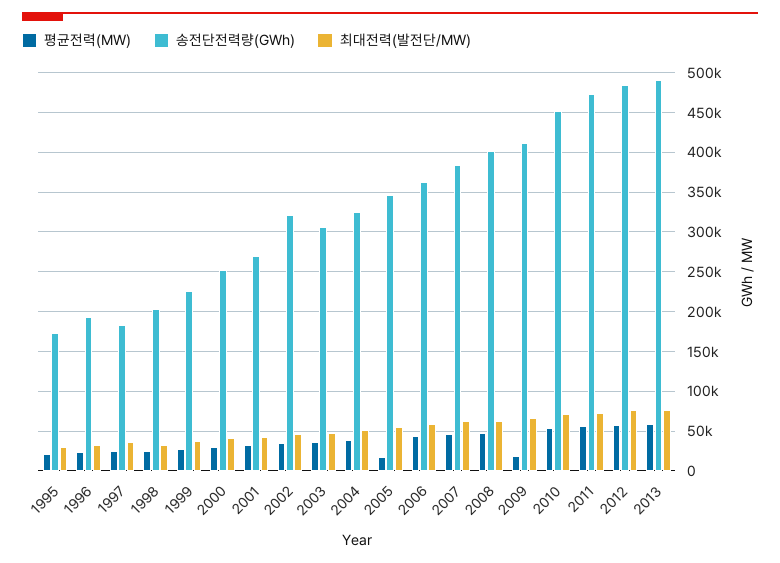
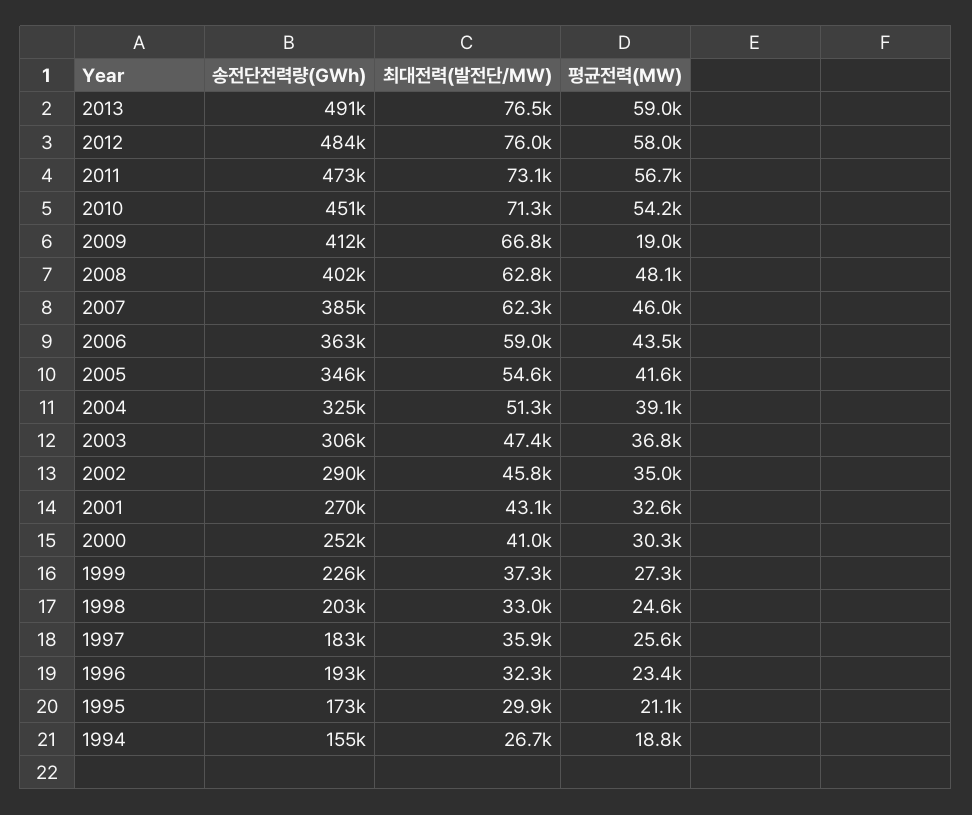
송전단전력량(GWh), 2002: 320000 -> 290000
평균전력(MW), 2005: 20000 -> 41600
송전단전력량(GWh), 1994: none -> 155000
최대전력(발전단/MW), 1994: none -> 26700
평균전력(MW), 1994: none -> 18800

